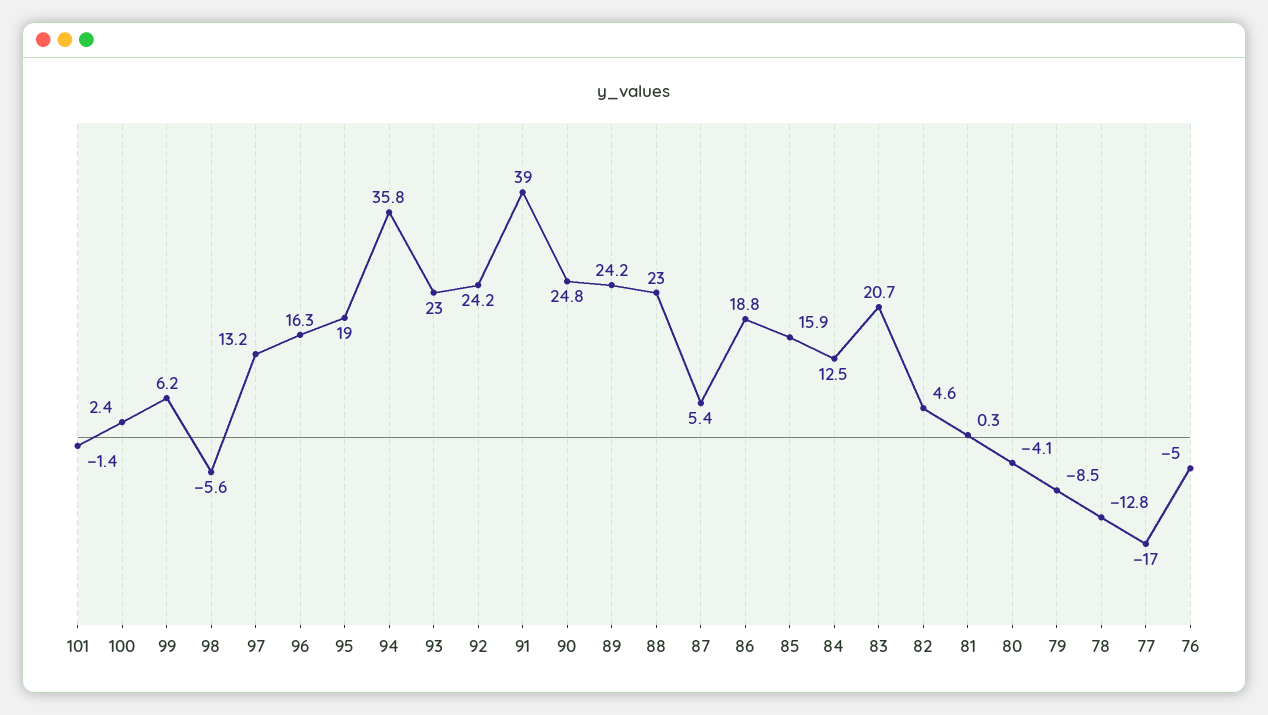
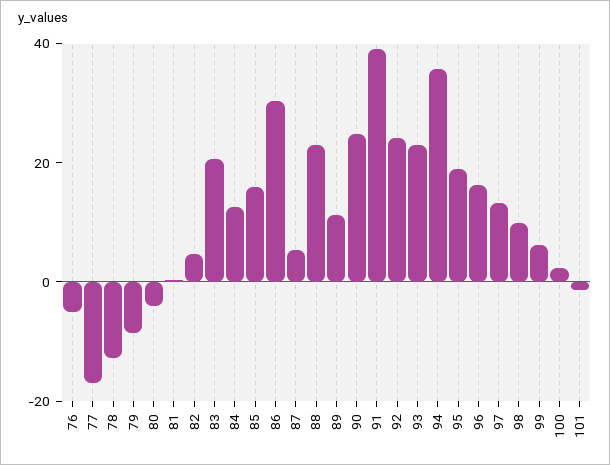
98: -5.6 -> 10
89: 24.2 -> 10
86: 18.8 -> 30

